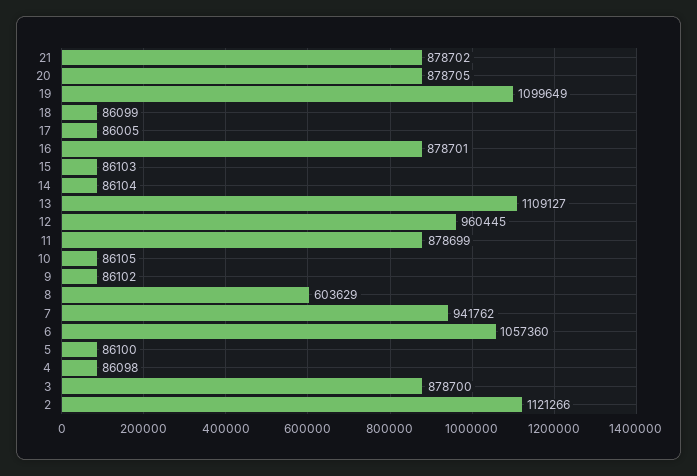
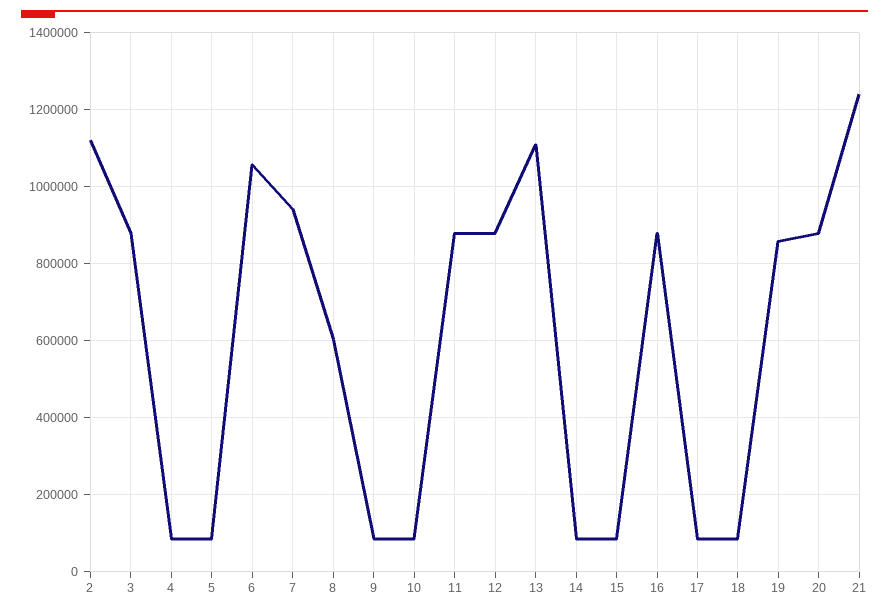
21: 878702 -> 1240000
19: 1099649 -> 860000
12: 960445 -> 880000

